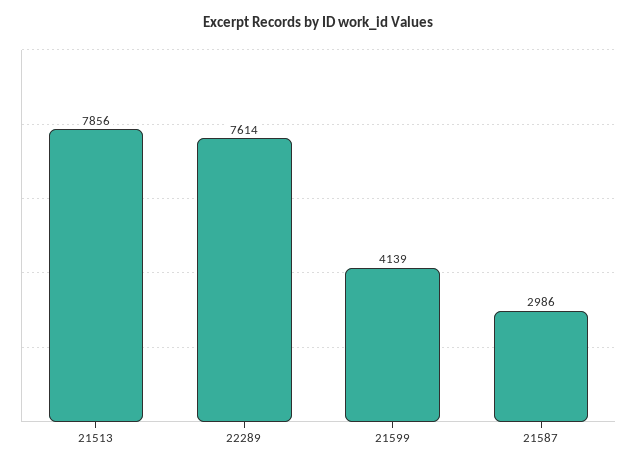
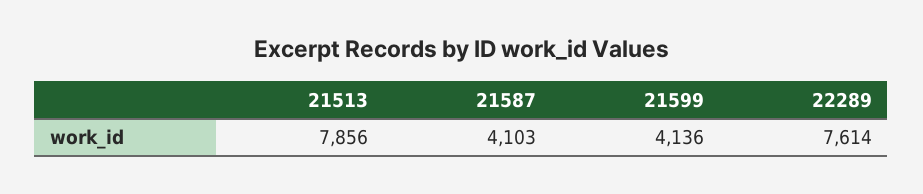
21599: 4139 -> 4136
21587: 2986 -> 4103

